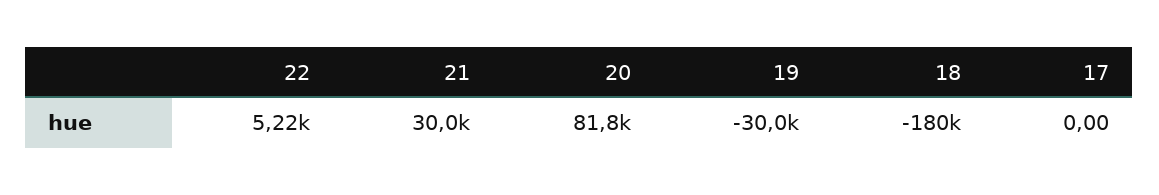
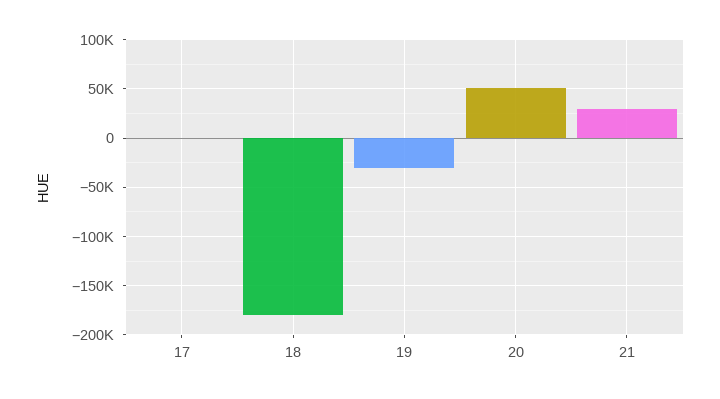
22: 5220 -> none
20: 81800 -> 50000

